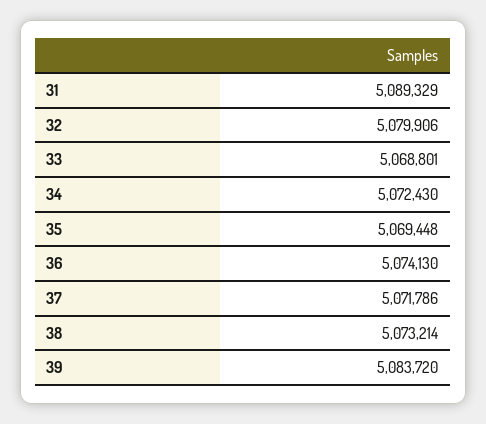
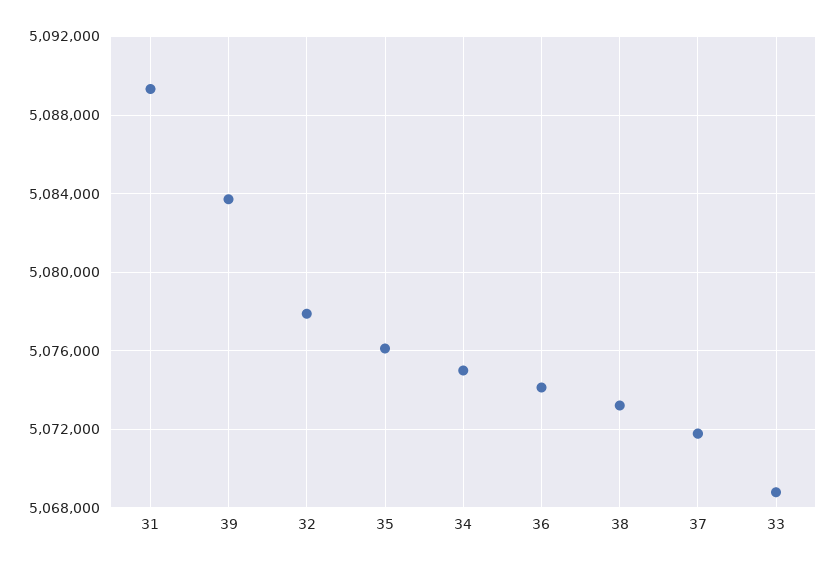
32: 5079906 -> 5078000
34: 5072430 -> 5075000
35: 5069448 -> 5076000

